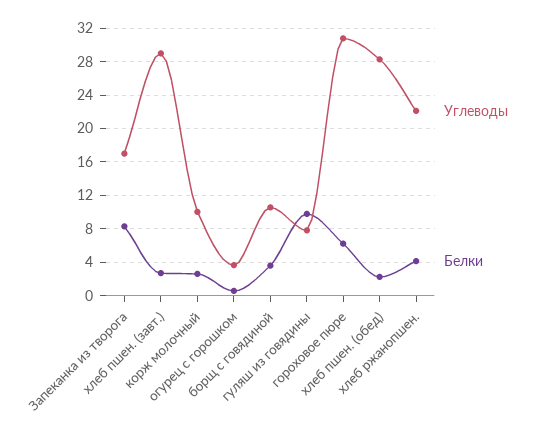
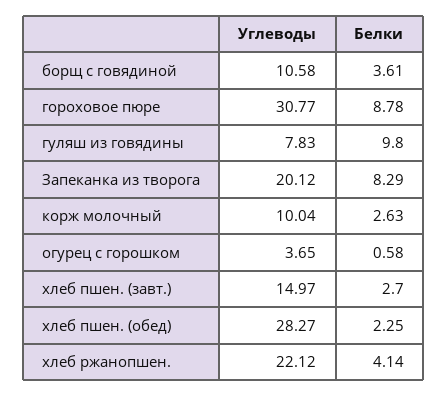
Углеводы, Запеканка из творога: 17 -> 20.12
Углеводы, хлеб пшен. (завт.): 29 -> 14.97
Белки, гороховое пюре: 6 -> 8.78

